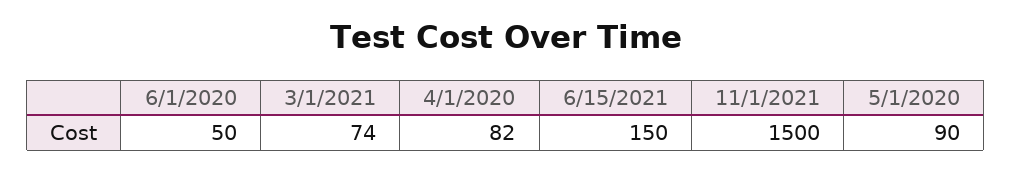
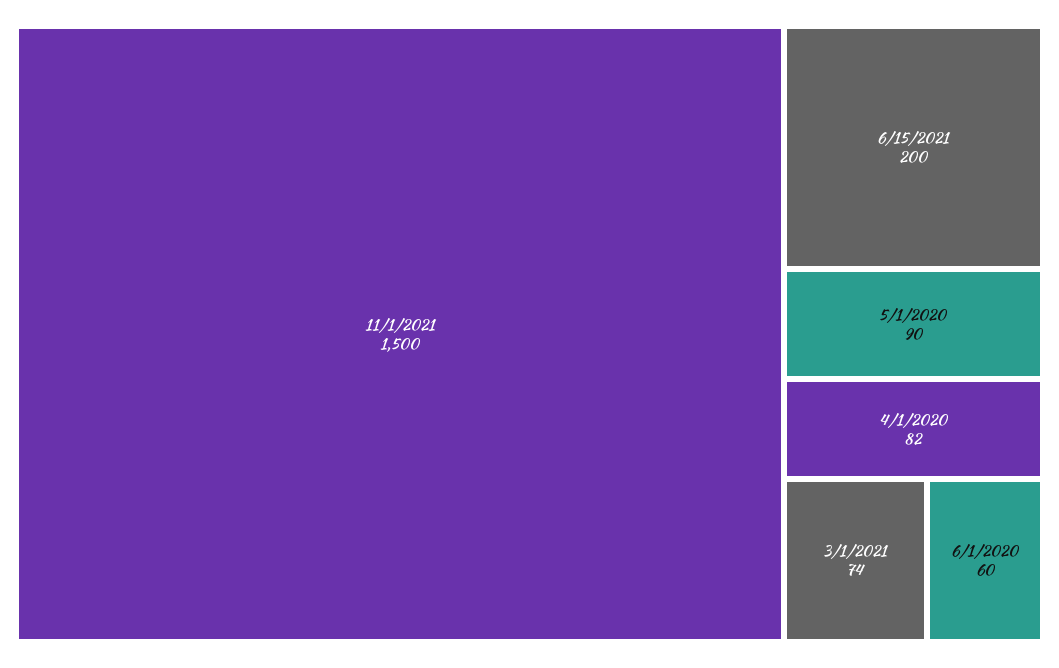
6/1/2020: 50 -> 60
6/15/2021: 150 -> 200

